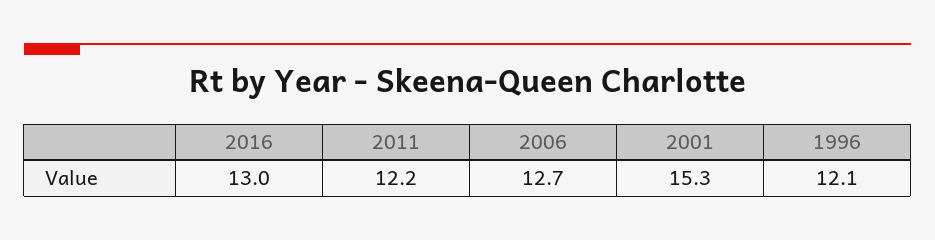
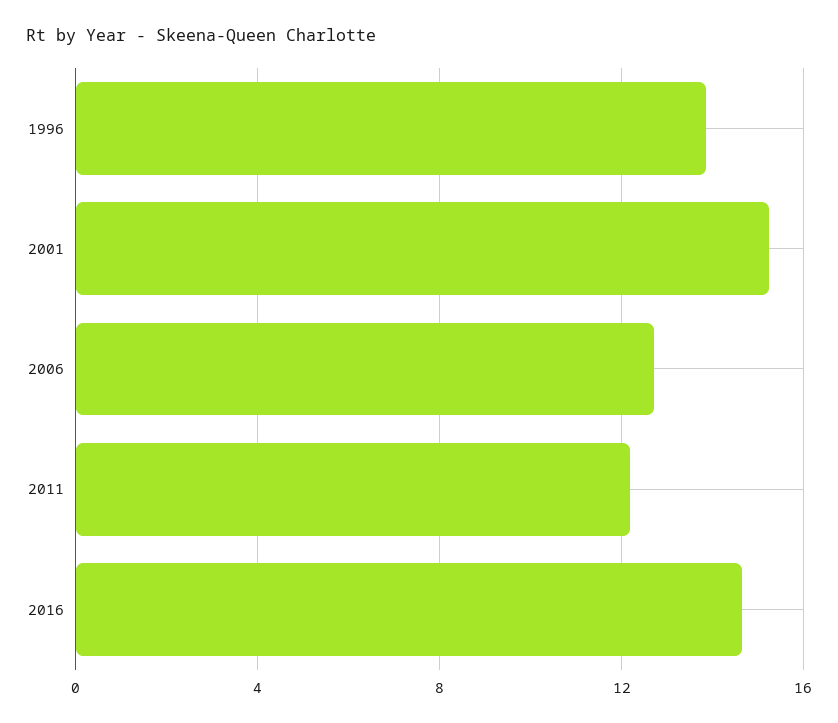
2016: 13 -> 14.5
1996: 12.1 -> 14

